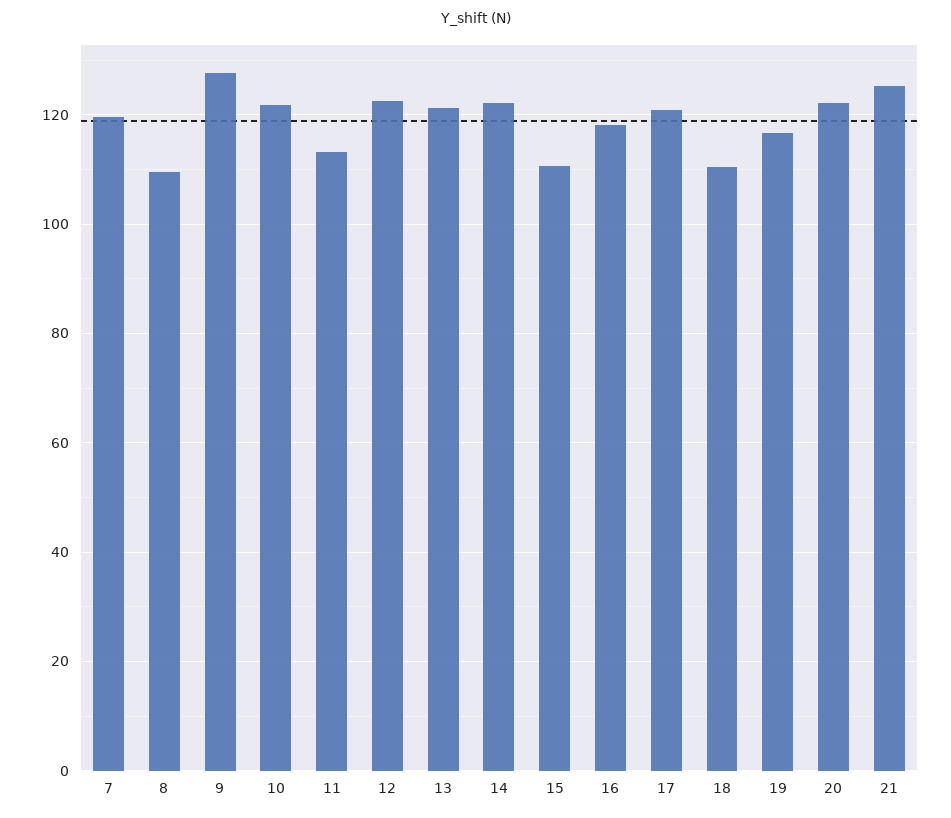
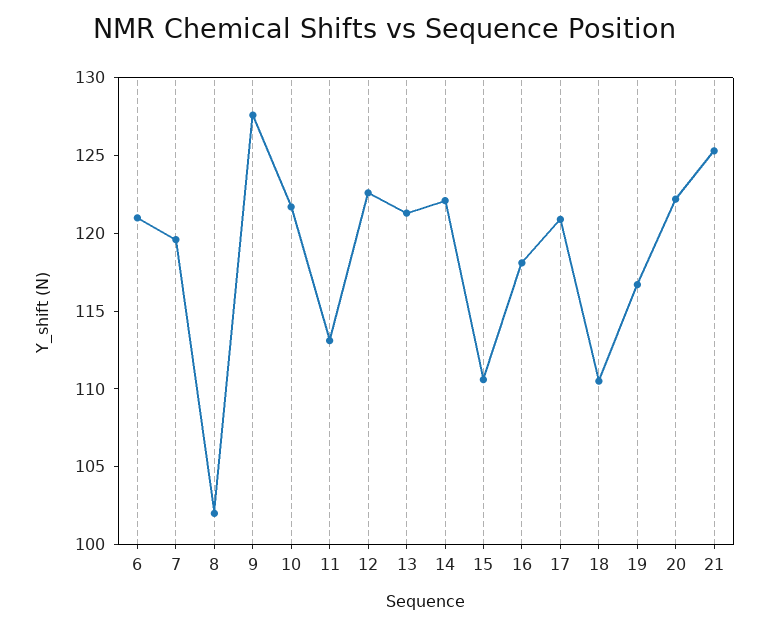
8: 110 -> 102
6: none -> 121

